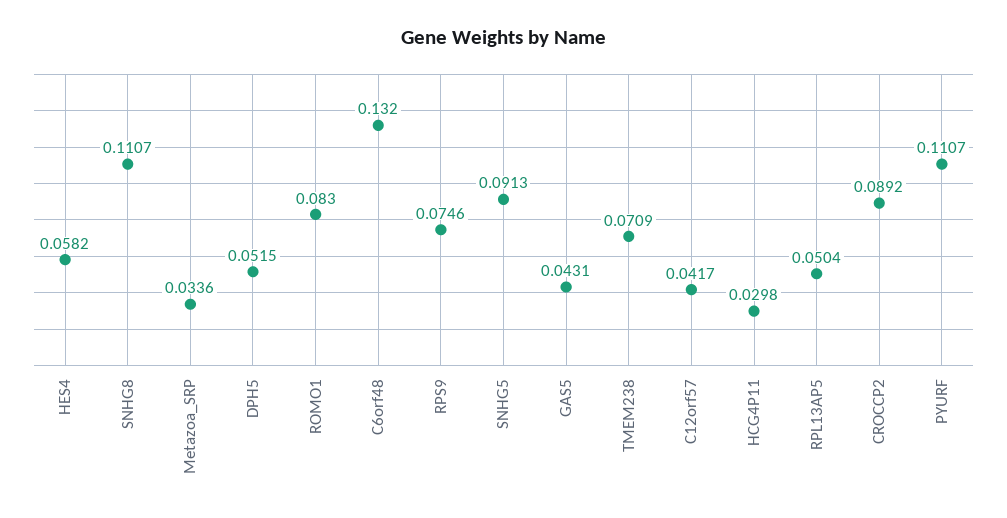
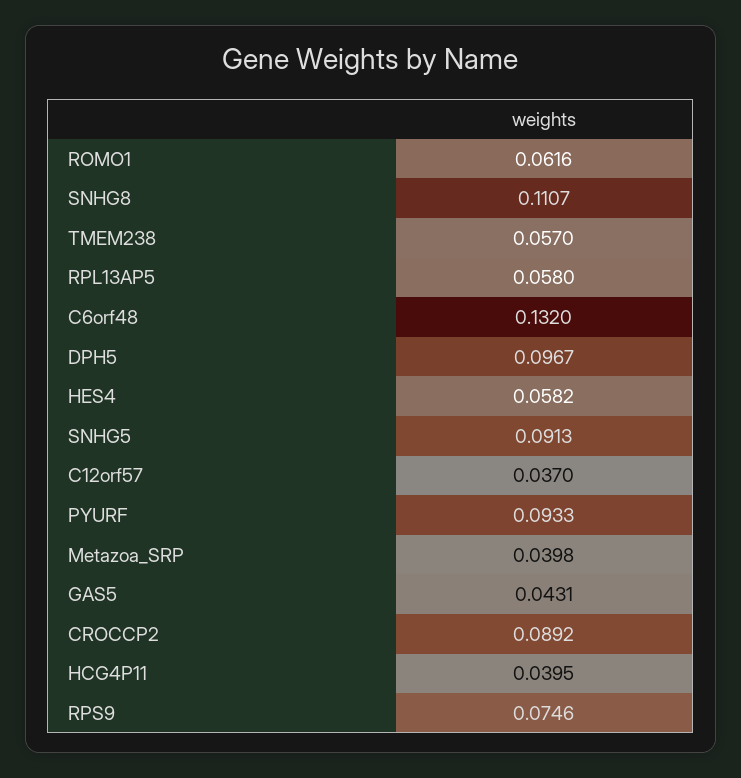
Metazoa_SRP: 0.0336 -> 0.0398
DPH5: 0.0515 -> 0.0967
ROMO1: 0.083 -> 0.0616
TMEM238: 0.0709 -> 0.057
C12orf57: 0.0417 -> 0.037
HCG4P11: 0.0298 -> 0.0395
RPL13AP5: 0.0504 -> 0.058
PYURF: 0.1107 -> 0.0933

